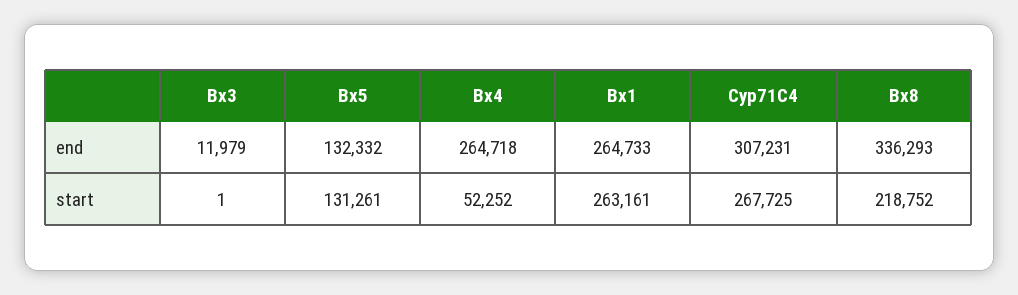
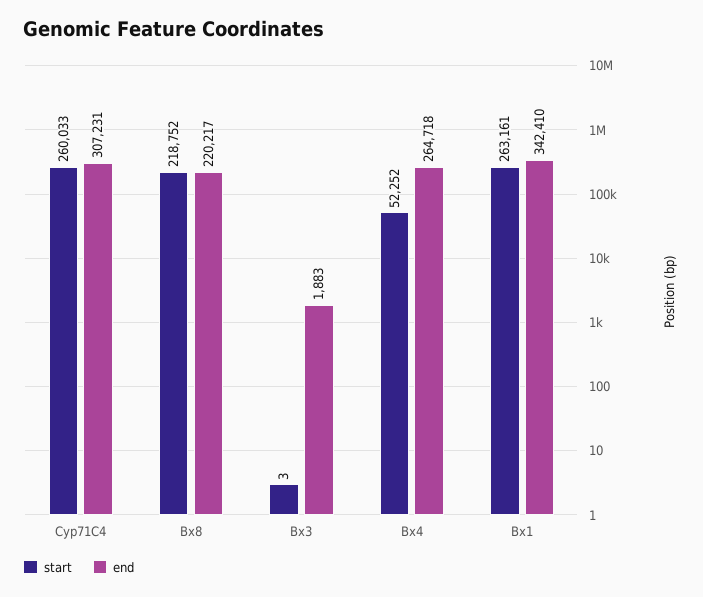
end, Bx3: 11979 -> 1883
end, Bx5: 132332 -> none
end, Bx1: 264733 -> 342410
end, Bx8: 336293 -> 220217
start, Bx3: 1 -> 3
start, Bx5: 131261 -> none
start, Cyp71C4: 267725 -> 260033

